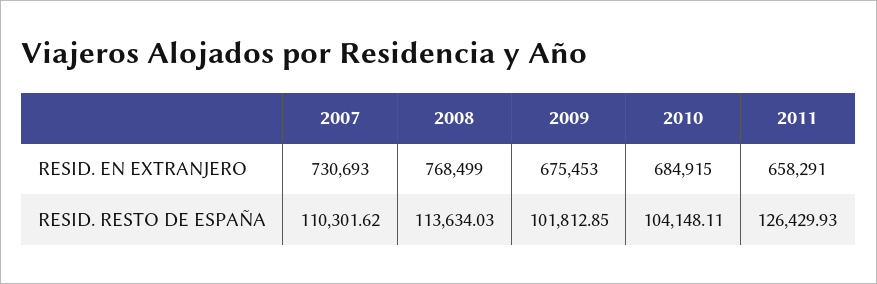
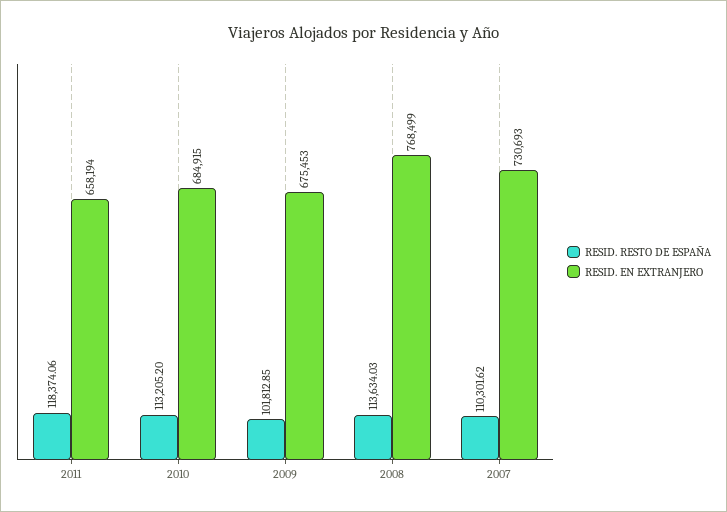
RESID. EN EXTRANJERO, 2011: 658291 -> 658194
RESID. RESTO DE ESPAÑA, 2010: 104148.11 -> 113205.2
RESID. RESTO DE ESPAÑA, 2011: 126429.93 -> 118374.06

